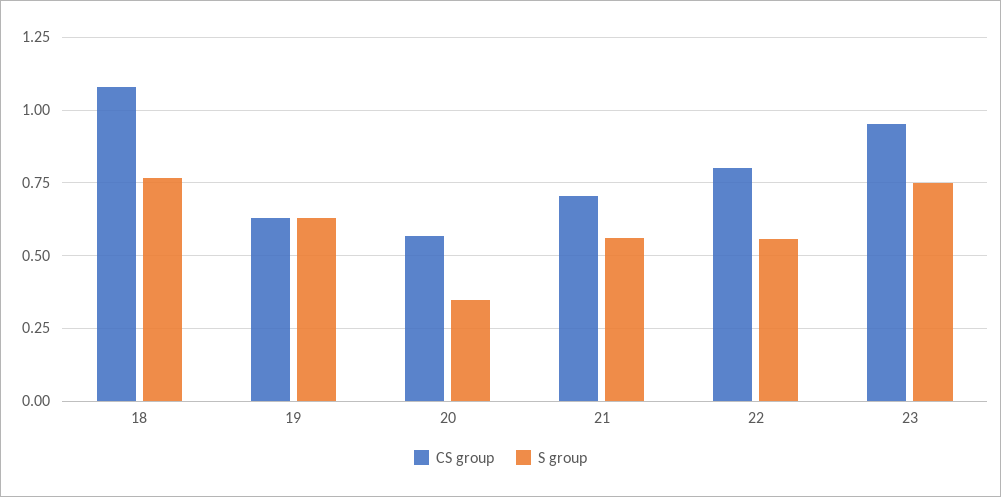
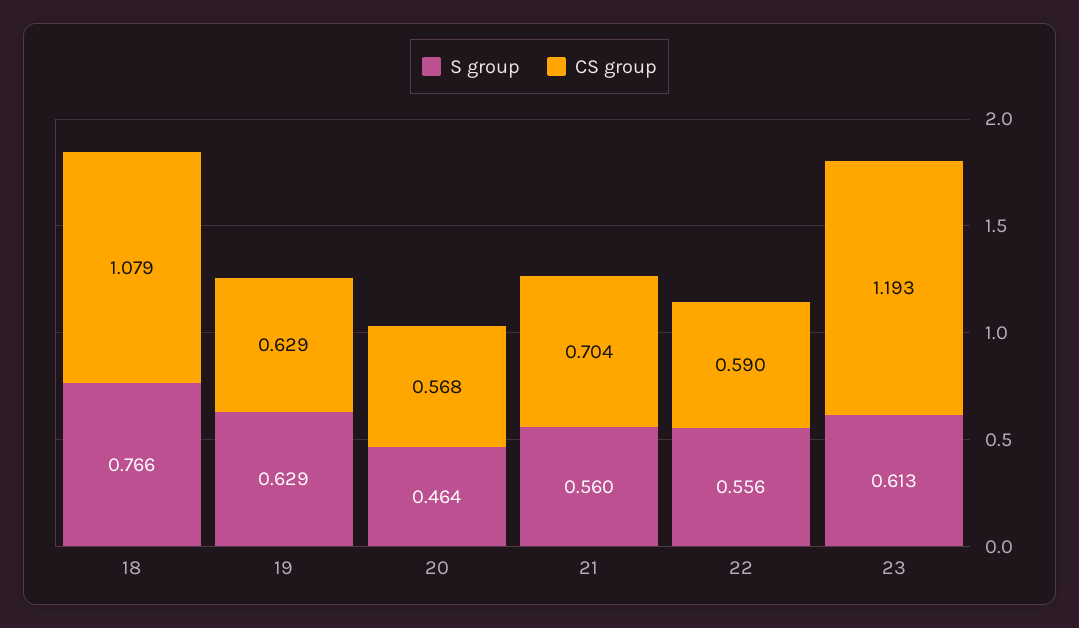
S group, 20: 0.35 -> 0.464
CS group, 22: 0.8 -> 0.59
CS group, 23: 0.95 -> 1.193
S group, 23: 0.75 -> 0.613

